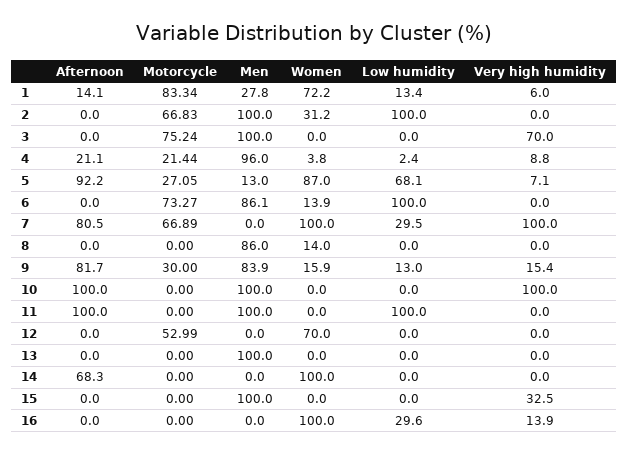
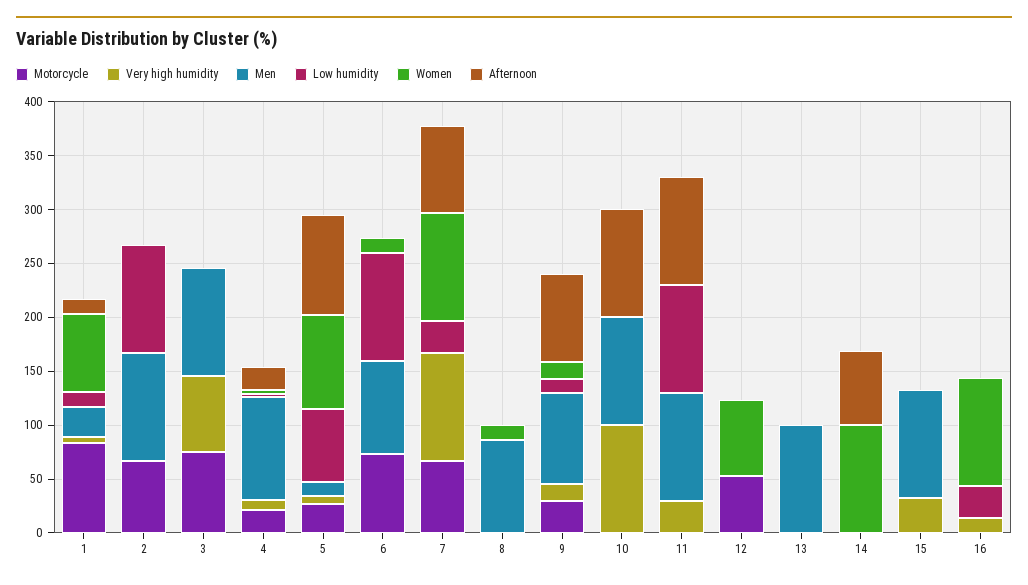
Women, 2: 31.2 -> 0
Very high humidity, 11: 0 -> 30

